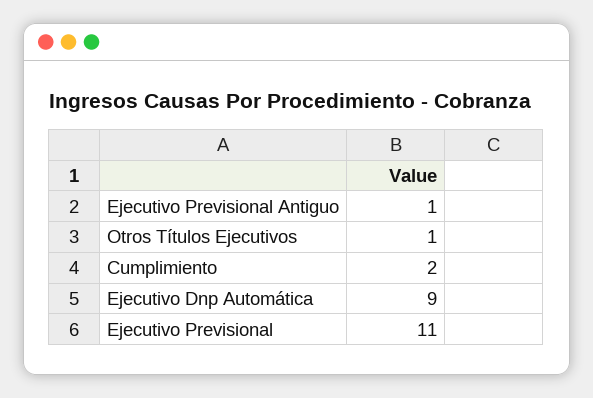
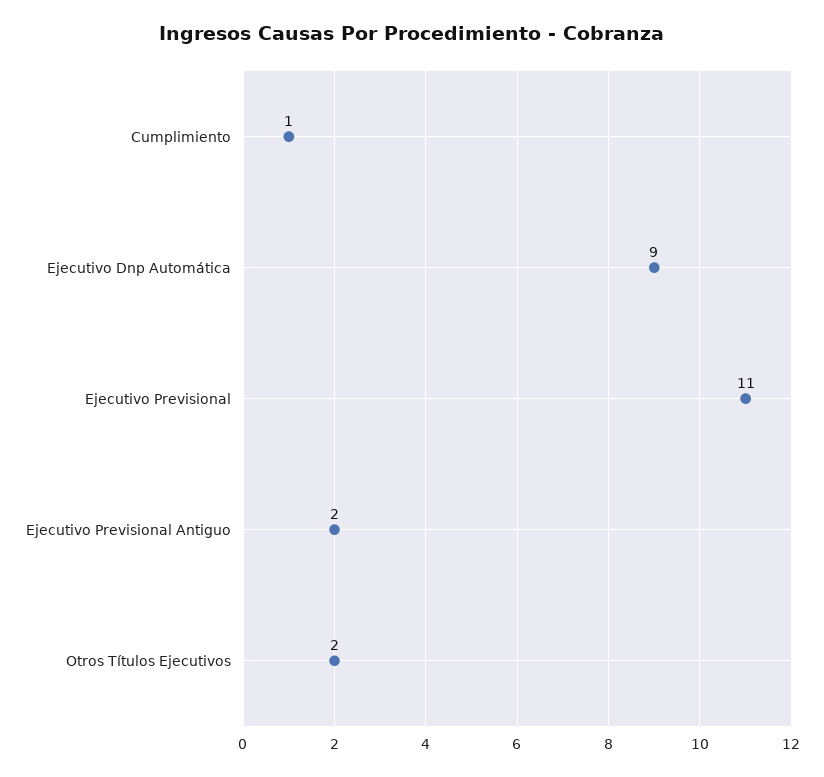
Ejecutivo Previsional Antiguo: 1 -> 2
Otros Títulos Ejecutivos: 1 -> 2
Cumplimiento: 2 -> 1

